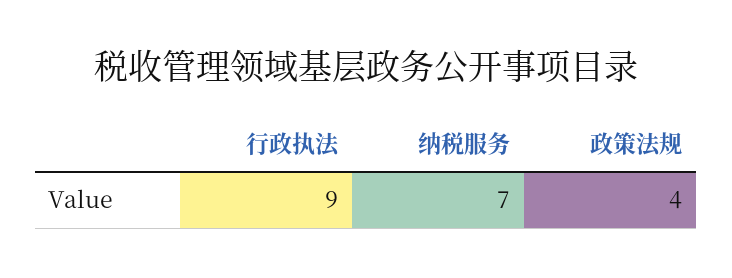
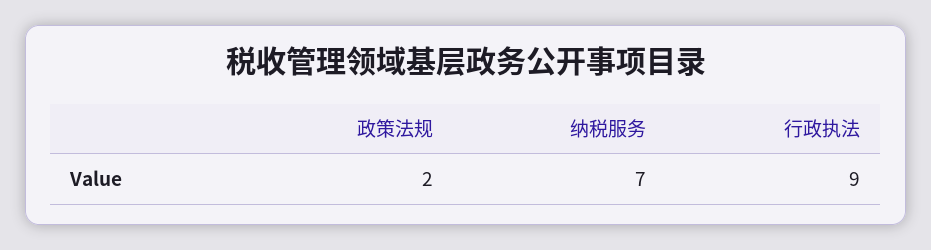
政策法规: 4 -> 2

